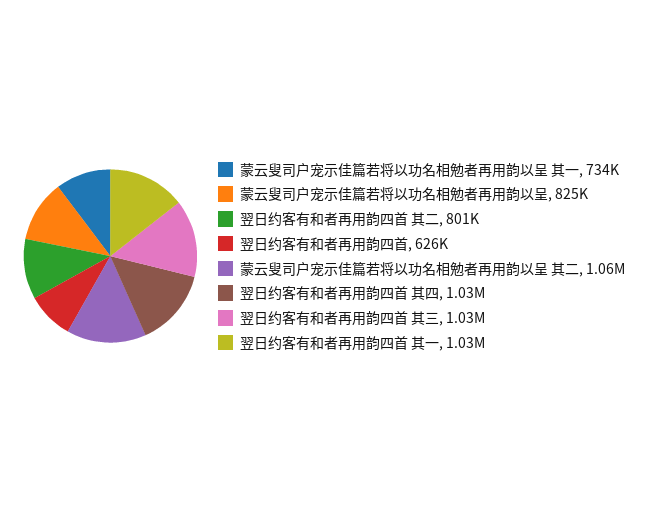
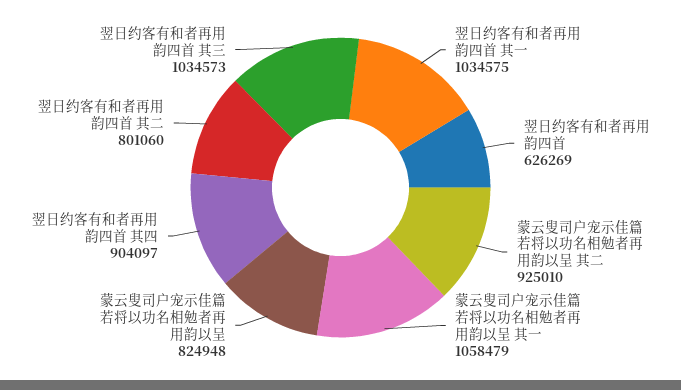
蒙云叟司户宠示佳篇若将以功名相勉者再用韵以呈 其一: 734000 -> 1058479
蒙云叟司户宠示佳篇若将以功名相勉者再用韵以呈 其二: 1060000 -> 925010
翌日约客有和者再用韵四首 其四: 1030000 -> 904097

